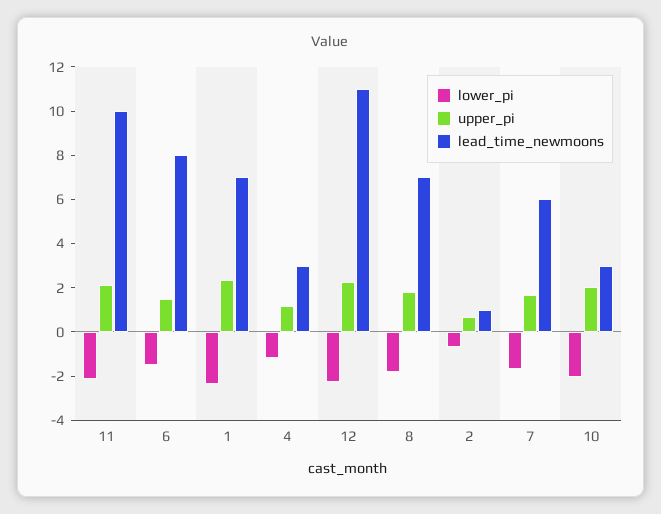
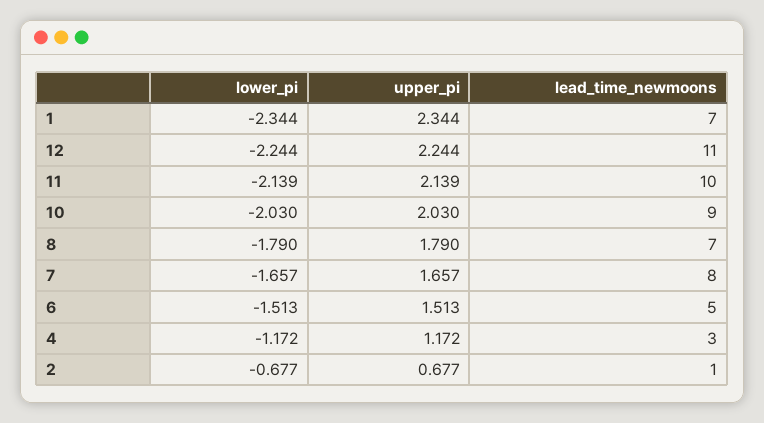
lead_time_newmoons, 6: 8 -> 5
lead_time_newmoons, 7: 6 -> 8
lead_time_newmoons, 10: 3 -> 9

